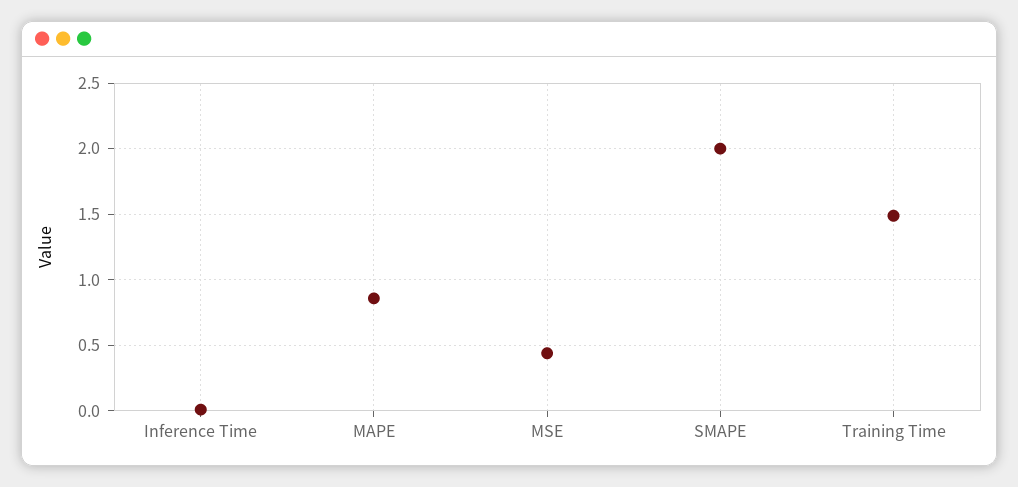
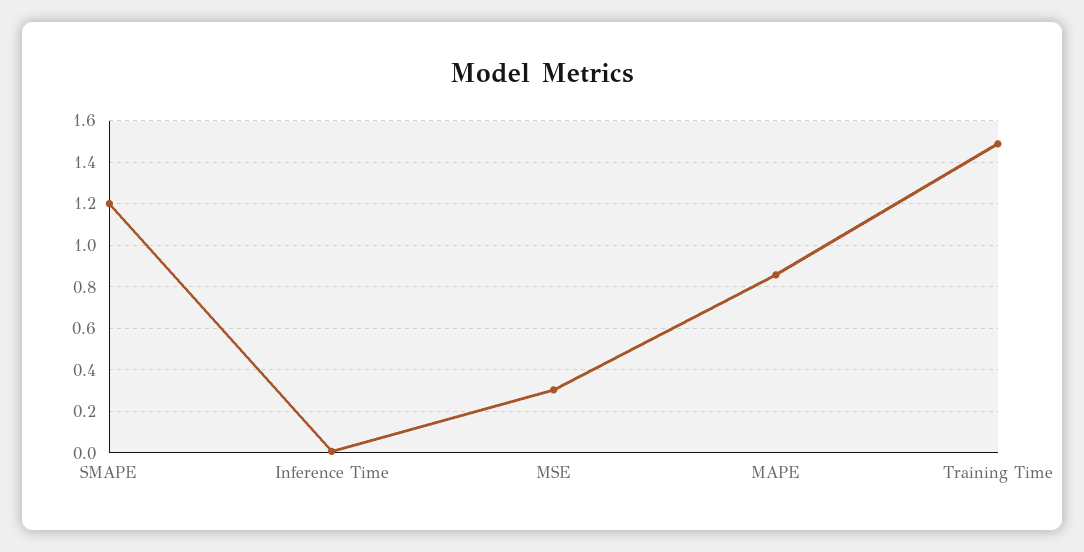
MSE: 0.45 -> 0.3
SMAPE: 2 -> 1.2

